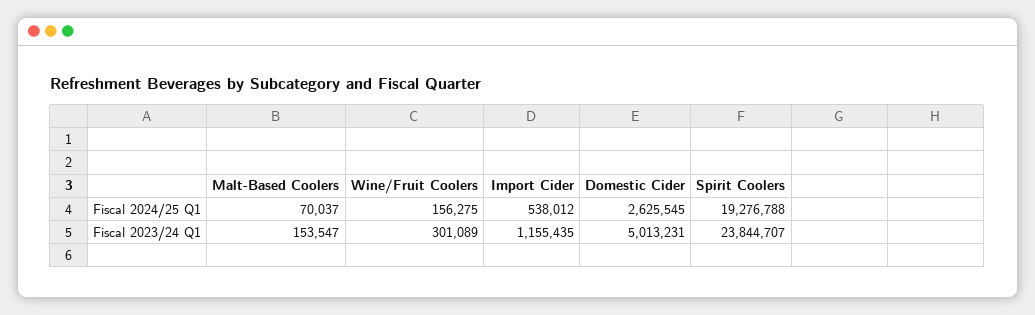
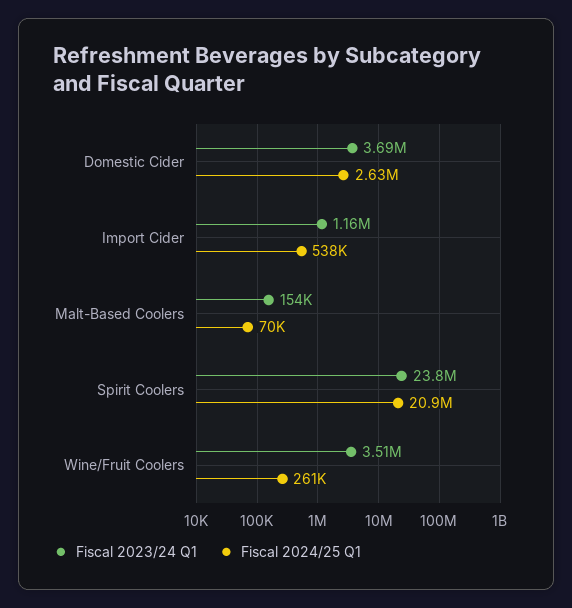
Fiscal 2024/25 Q1, Wine/Fruit Coolers: 156275 -> 261000
Fiscal 2024/25 Q1, Spirit Coolers: 19276788 -> 20900000
Fiscal 2023/24 Q1, Wine/Fruit Coolers: 301089 -> 3510000
Fiscal 2023/24 Q1, Domestic Cider: 5013231 -> 3690000

